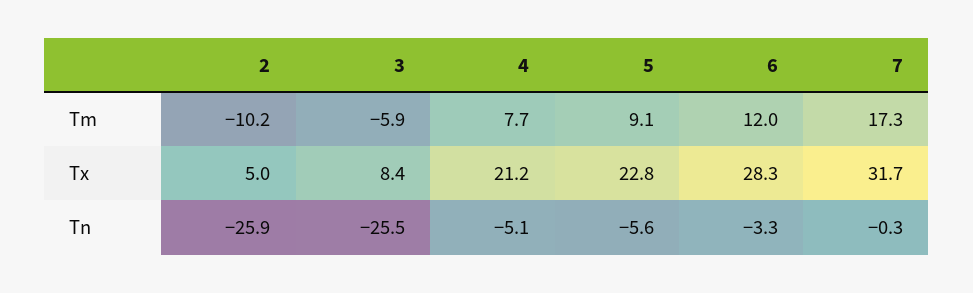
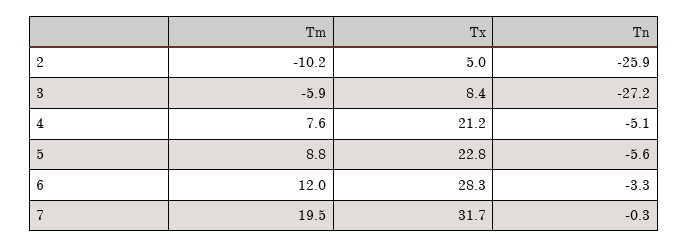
4, Tm: 7.7 -> 7.6
5, Tm: 9.1 -> 8.8
7, Tm: 17.3 -> 19.5
3, Tn: -25.5 -> -27.2

